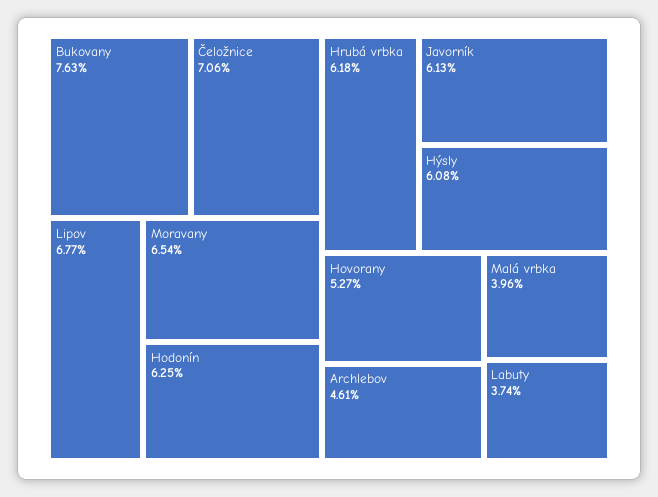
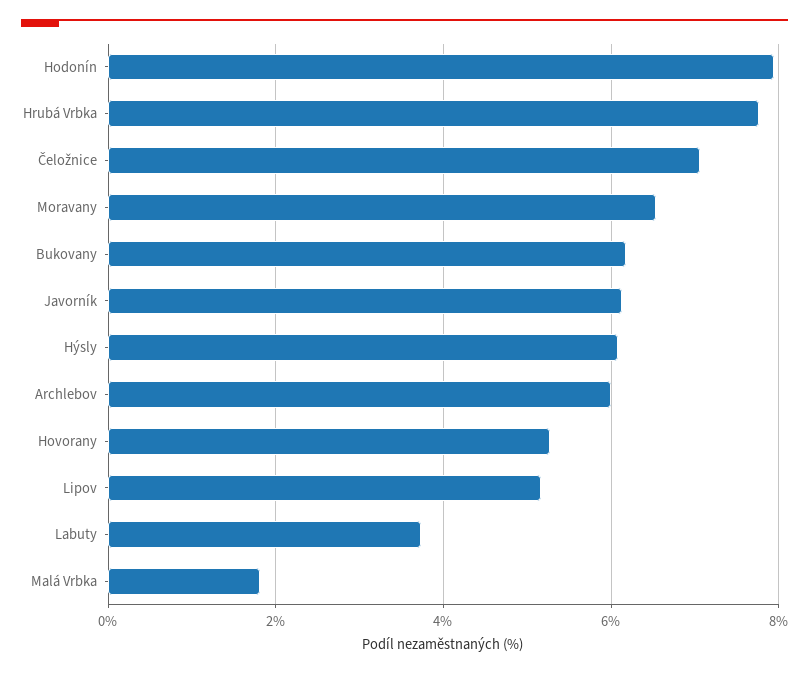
Bukovany: 7.63 -> 6.2
Lipov: 6.77 -> 5.2
Hodonín: 6.25 -> 8
Hrubá vrbka: 6.18 -> 7.8
Archlebov: 4.61 -> 6
Malá vrbka: 3.96 -> 1.8

